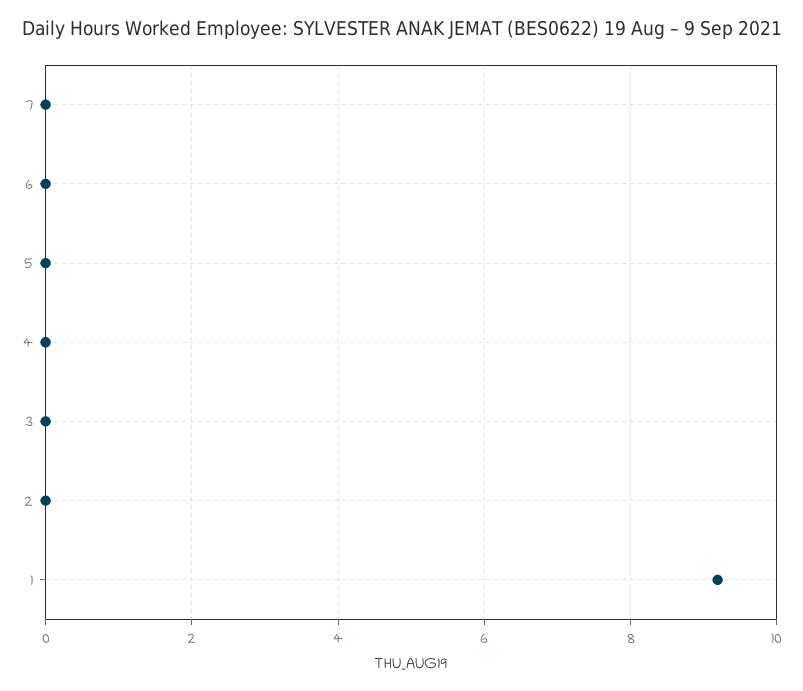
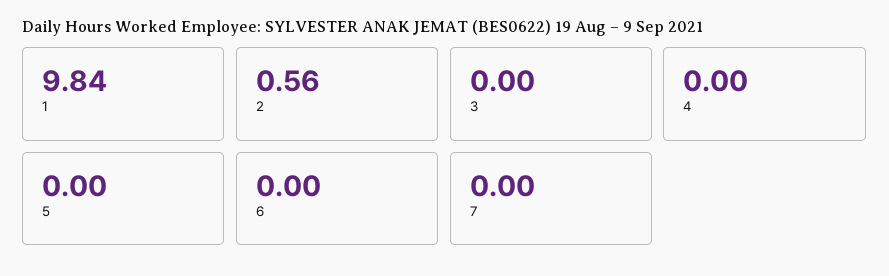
2: 0 -> 0.56
1: 9.2 -> 9.84

